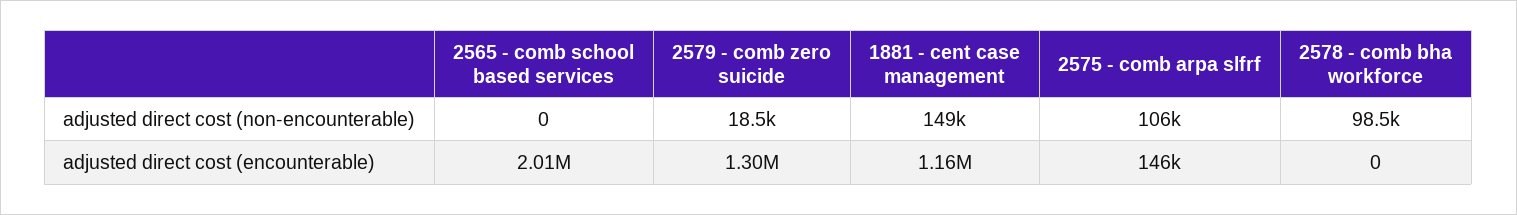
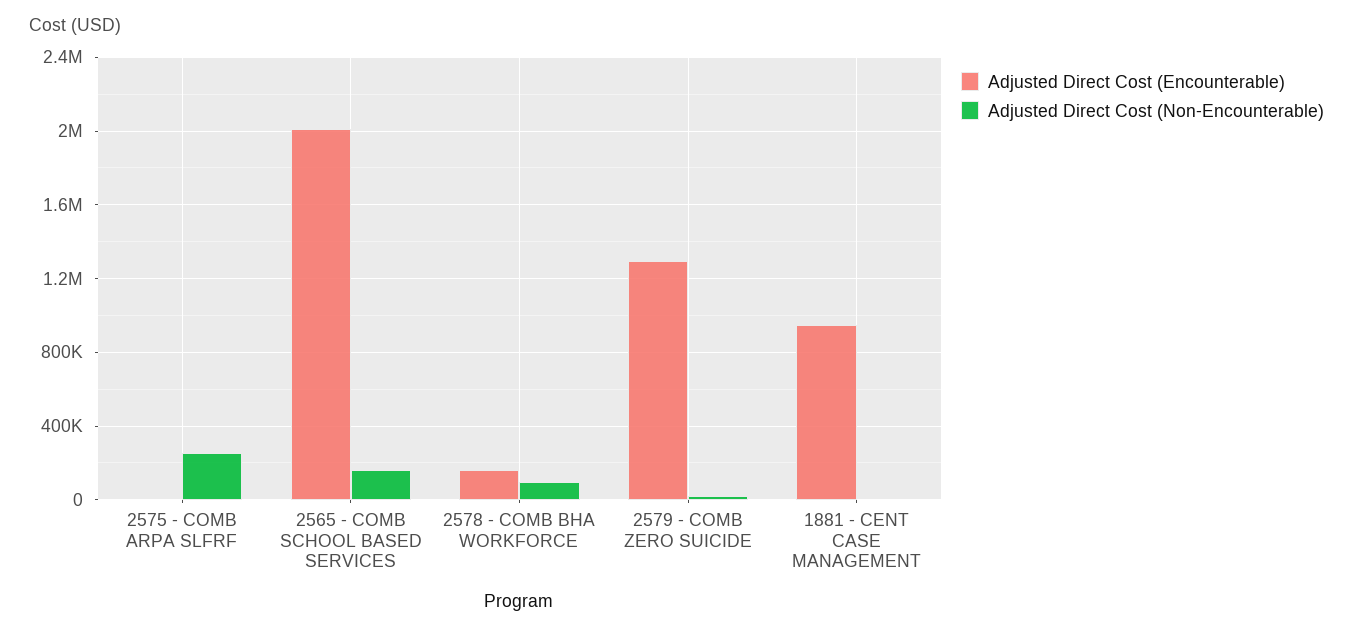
adjusted direct cost (non-encounterable), 2565 - comb school based services: 0 -> 150000
adjusted direct cost (non-encounterable), 1881 - cent case management: 149000 -> 0
adjusted direct cost (non-encounterable), 2575 - comb arpa slfrf: 106000 -> 250000
adjusted direct cost (encounterable), 1881 - cent case management: 1160000 -> 950000
adjusted direct cost (encounterable), 2575 - comb arpa slfrf: 146000 -> 0
adjusted direct cost (encounterable), 2578 - comb bha workforce: 0 -> 150000

